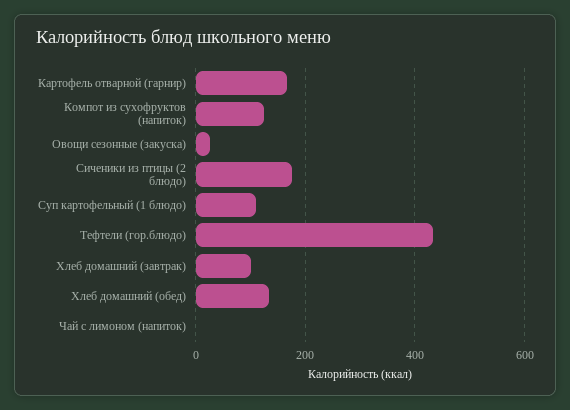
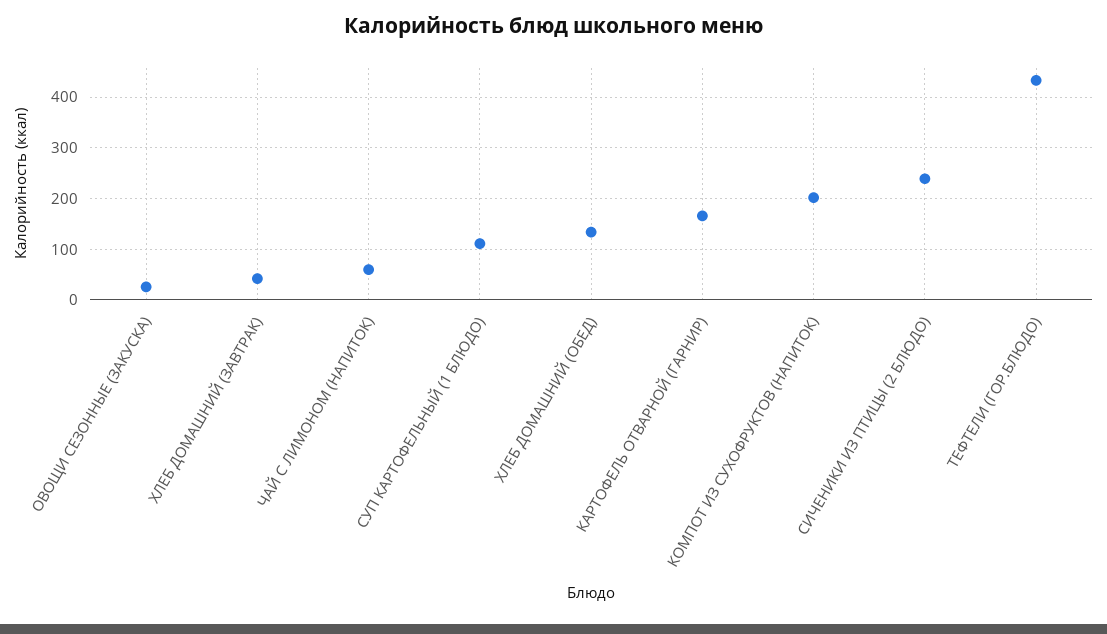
Компот из сухофруктов (напиток): 120 -> 200
Сиченики из птицы (2 блюдо): 180 -> 240
Хлеб домашний (завтрак): 100 -> 40
Чай с лимоном (напиток): 0 -> 60

